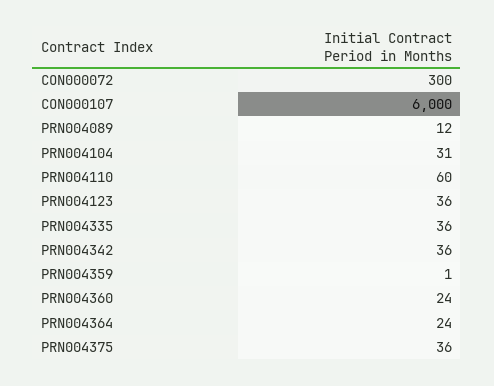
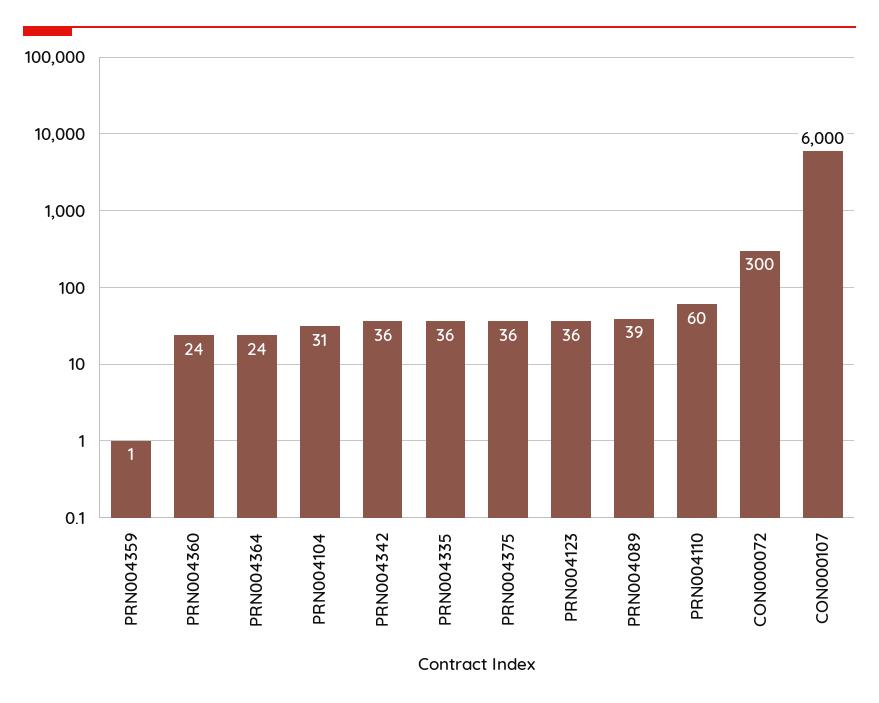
PRN004089: 12 -> 39

